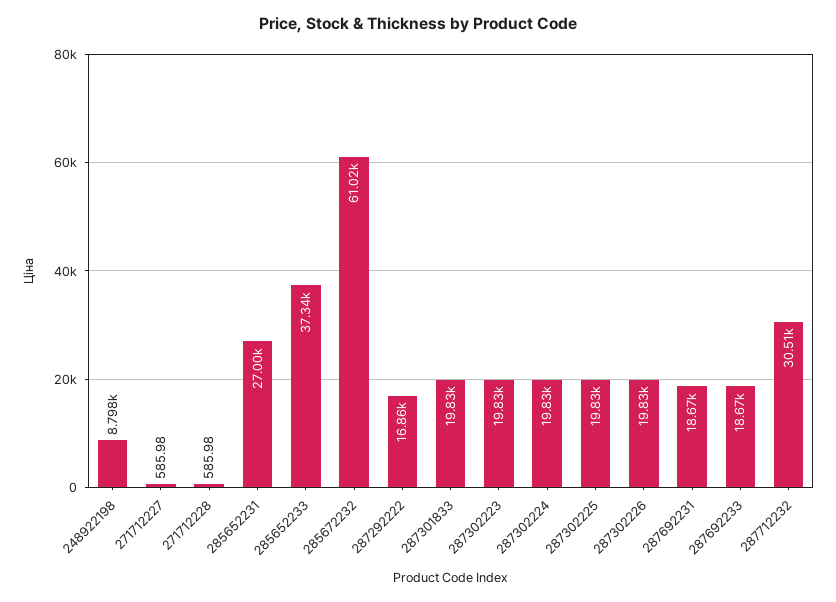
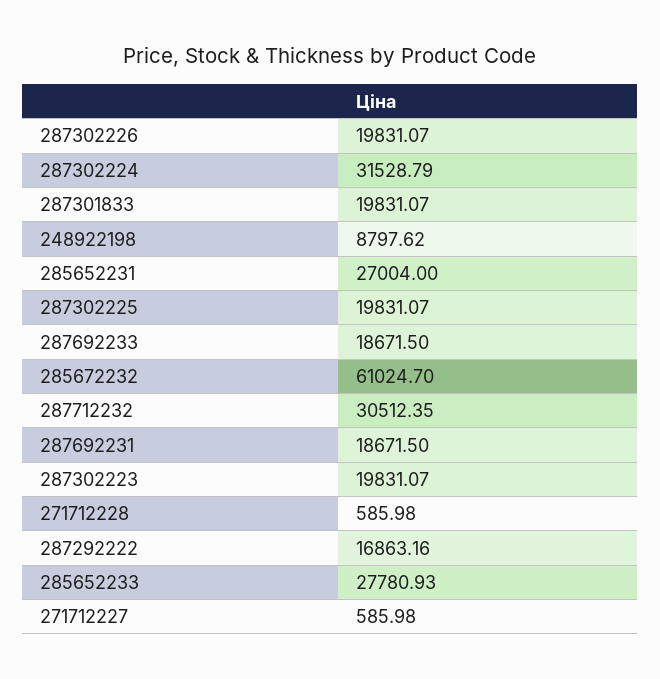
285652233: 37340 -> 27780.93
287302224: 19830 -> 31528.79

